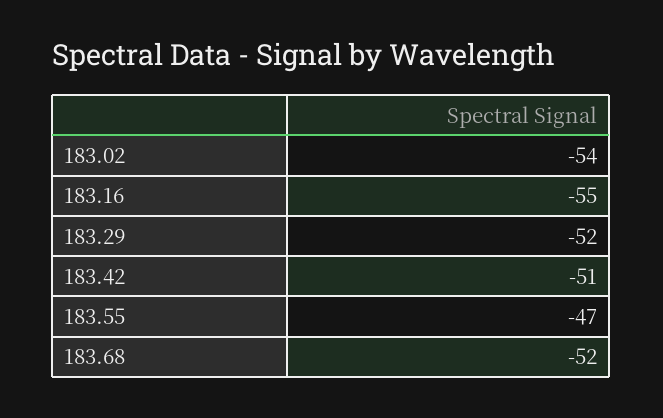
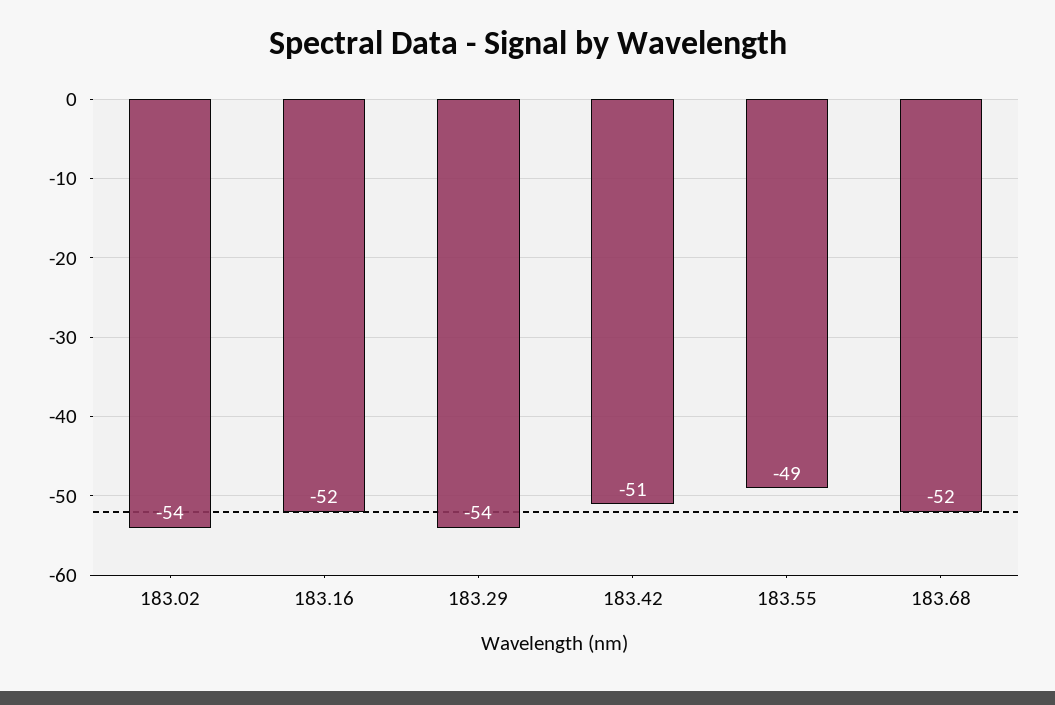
183.16: -55 -> -52
183.29: -52 -> -54
183.55: -47 -> -49

